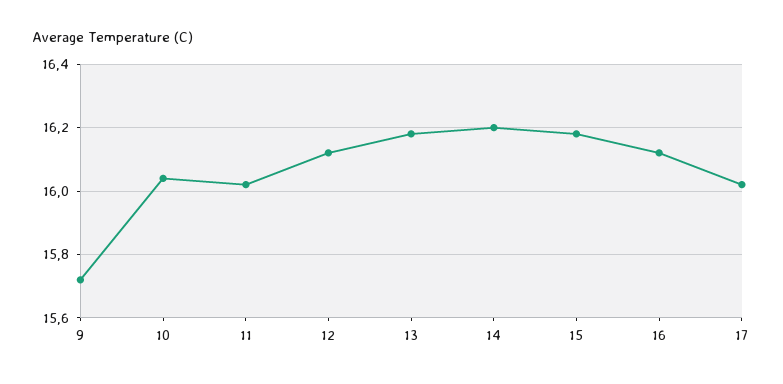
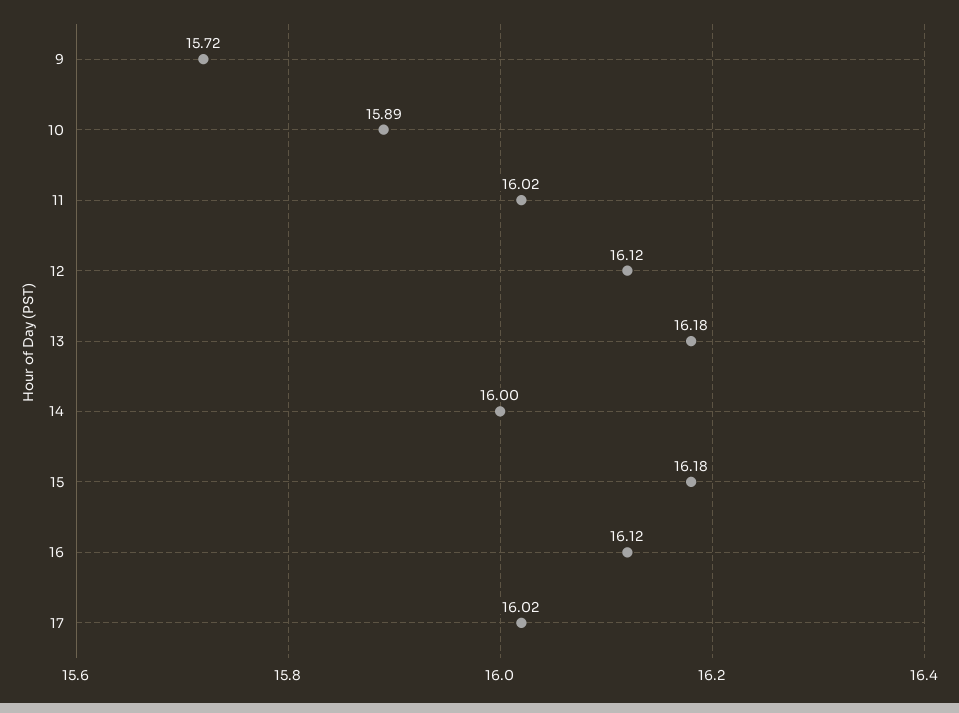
10: 16.05 -> 15.89
14: 16.2 -> 16

